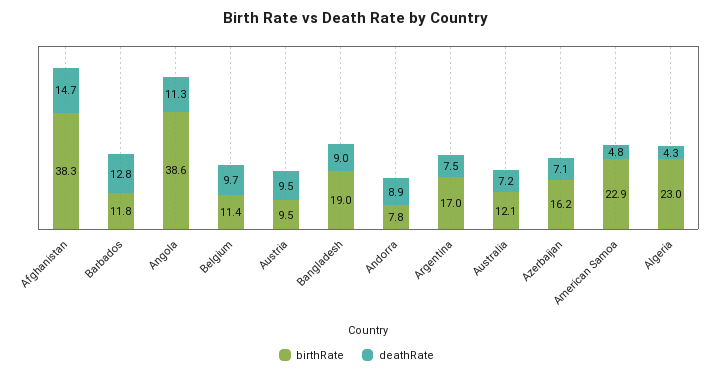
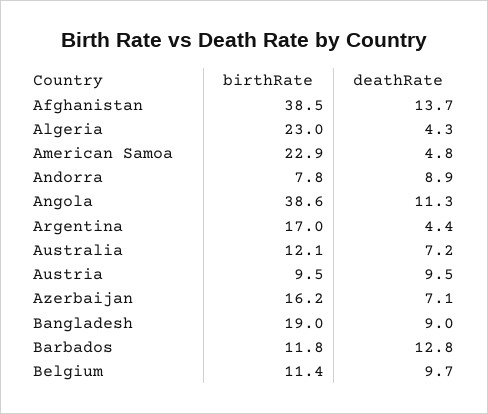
birthRate, Afghanistan: 38.3 -> 38.5
deathRate, Afghanistan: 14.7 -> 13.7
deathRate, Argentina: 7.5 -> 4.4

